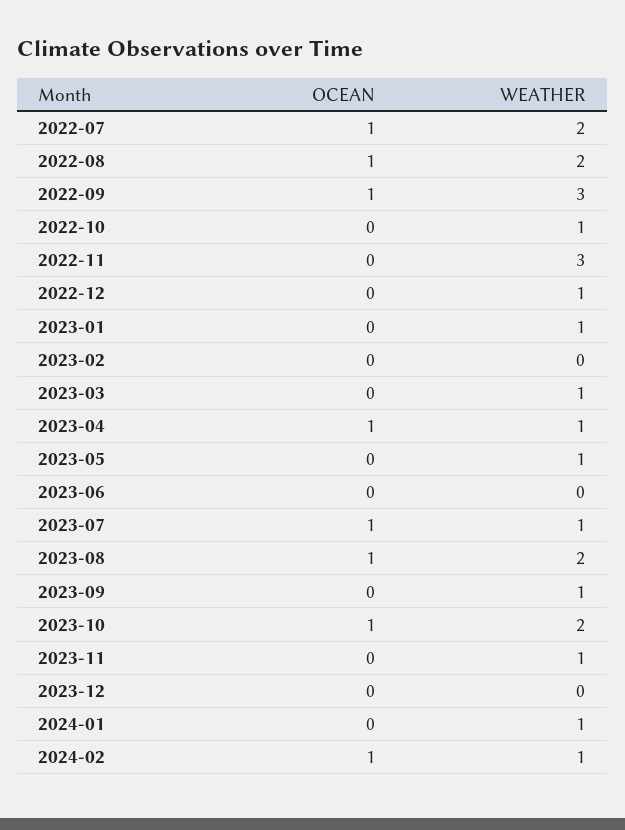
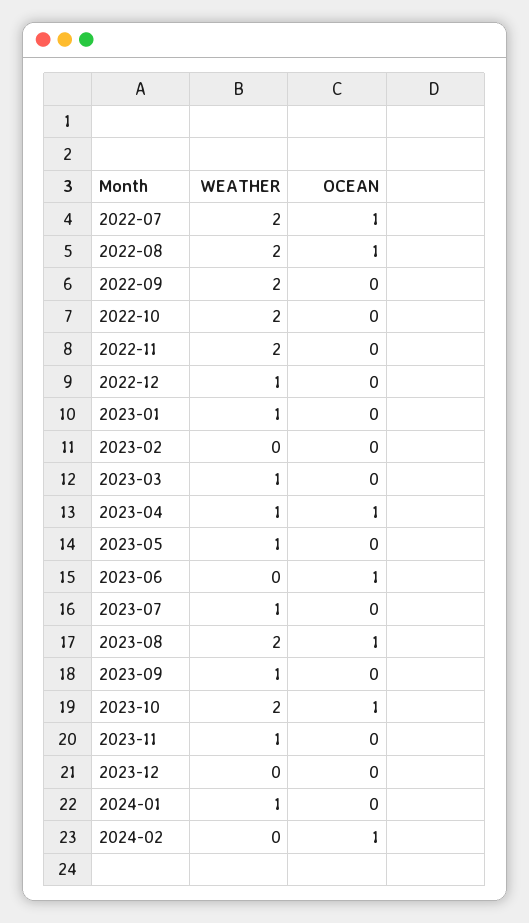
OCEAN, 2022-09: 1 -> 0
WEATHER, 2022-09: 3 -> 2
WEATHER, 2022-10: 1 -> 2
WEATHER, 2022-11: 3 -> 2
OCEAN, 2023-06: 0 -> 1
OCEAN, 2023-07: 1 -> 0
WEATHER, 2024-02: 1 -> 0

